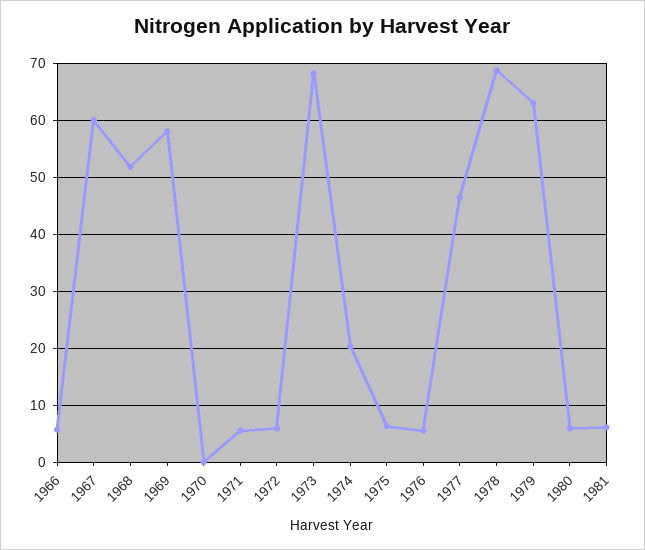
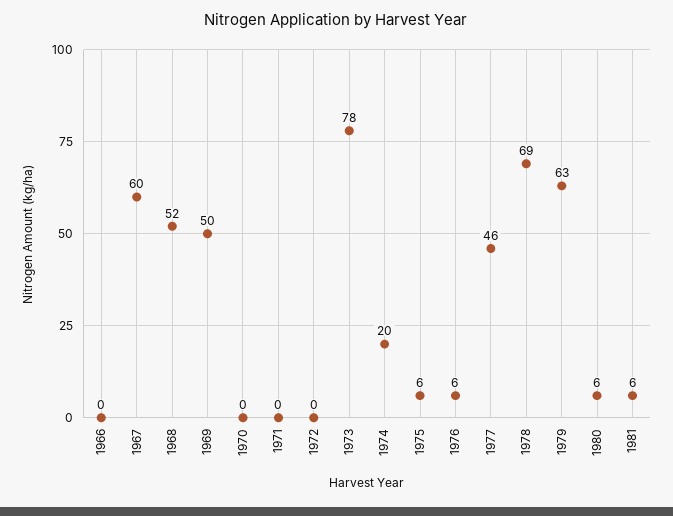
1966: 6 -> 0
1969: 58 -> 50
1971: 6 -> 0
1972: 6 -> 0
1973: 68 -> 78

